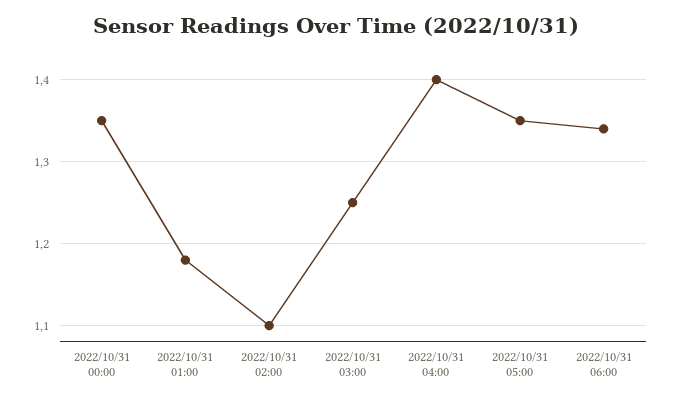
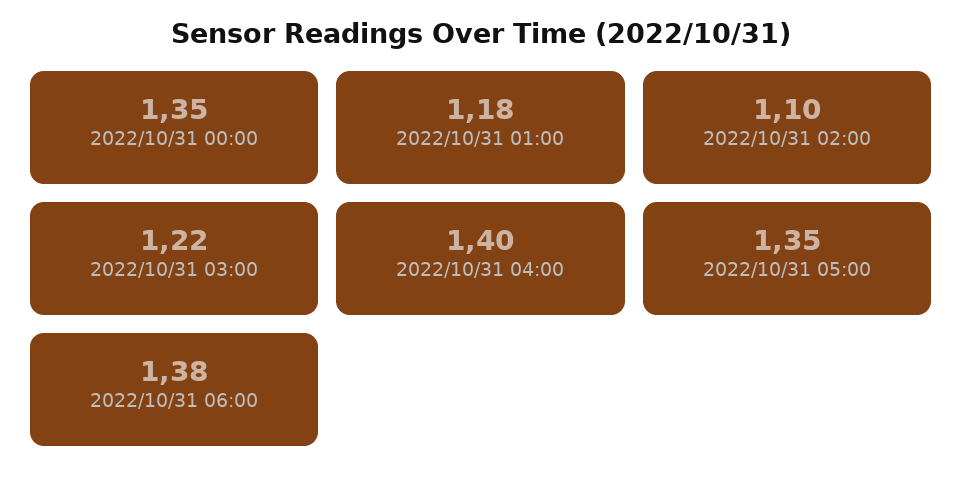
2022/10/31 03:00: 1.25 -> 1.22
2022/10/31 06:00: 1.34 -> 1.38

